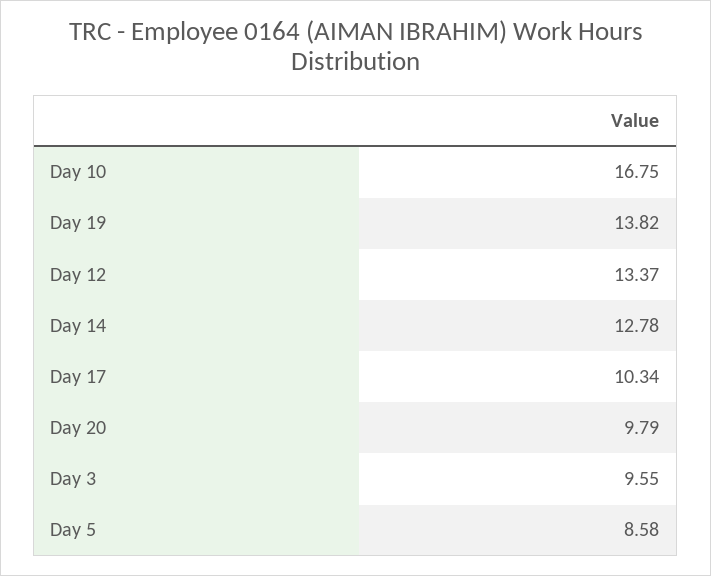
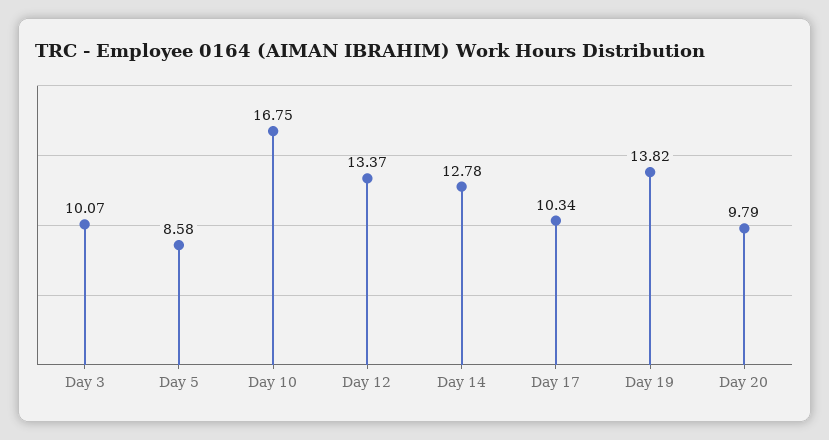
Day 3: 9.55 -> 10.07

